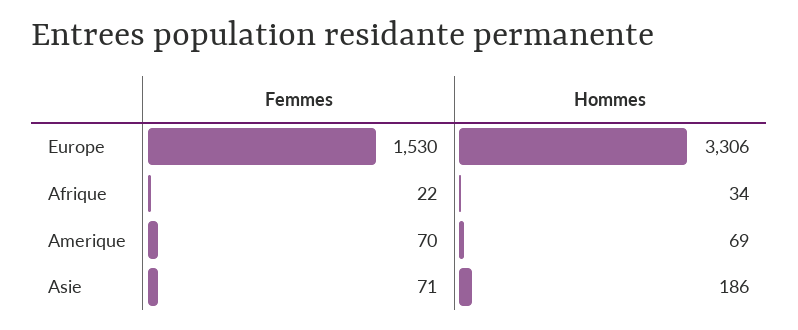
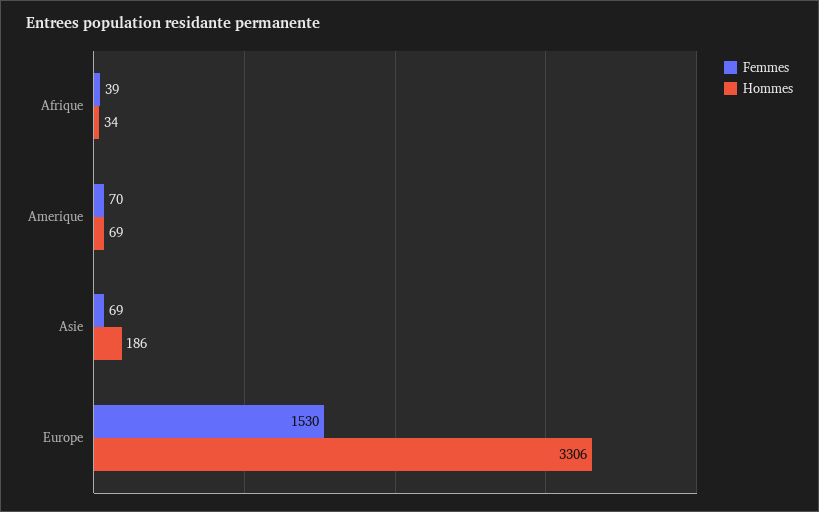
Femmes, Afrique: 22 -> 39
Femmes, Asie: 71 -> 69

